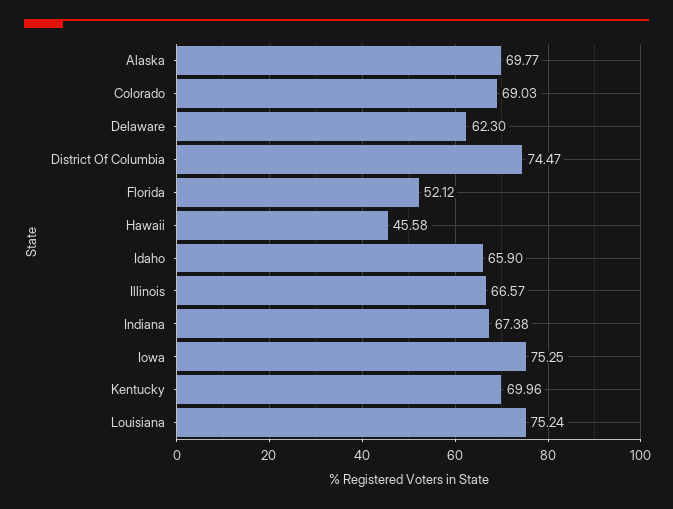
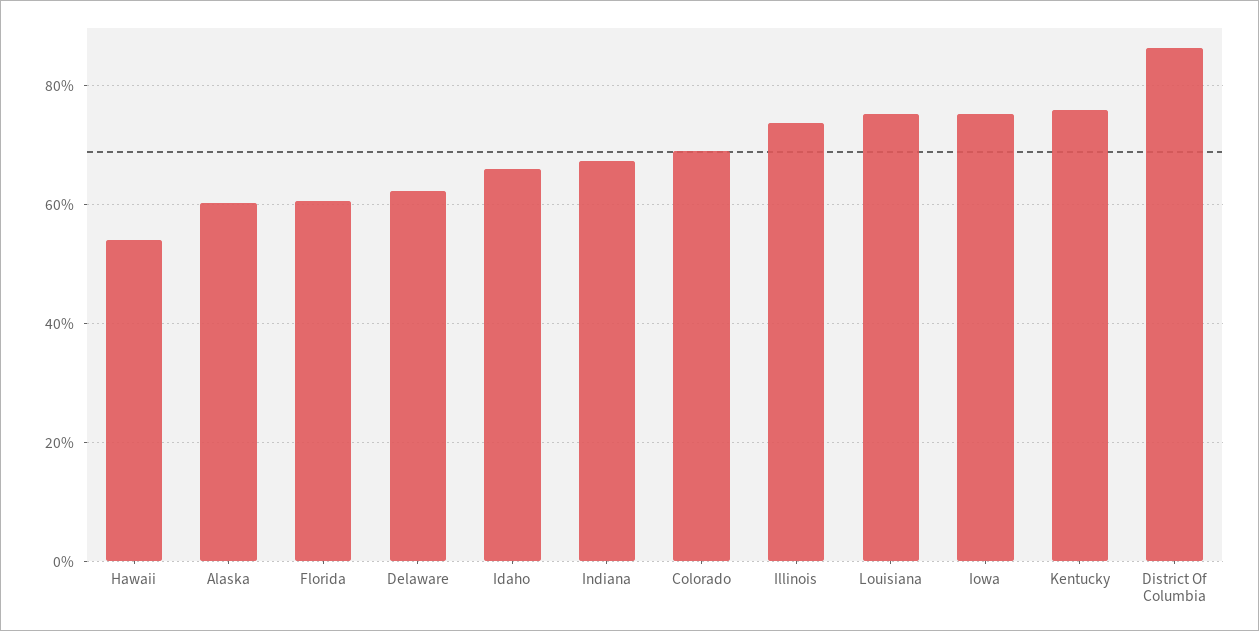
Alaska: 69.77 -> 60
District Of Columbia: 74.47 -> 86
Florida: 52.12 -> 60
Hawaii: 45.58 -> 54
Illinois: 66.57 -> 74
Kentucky: 69.96 -> 76

